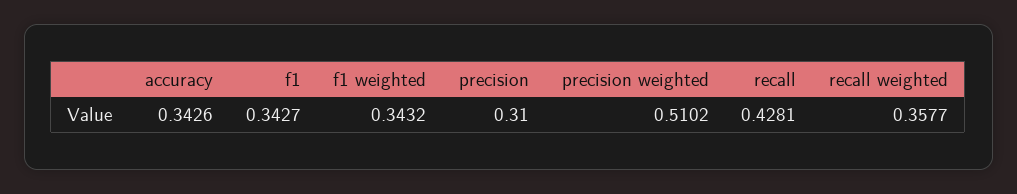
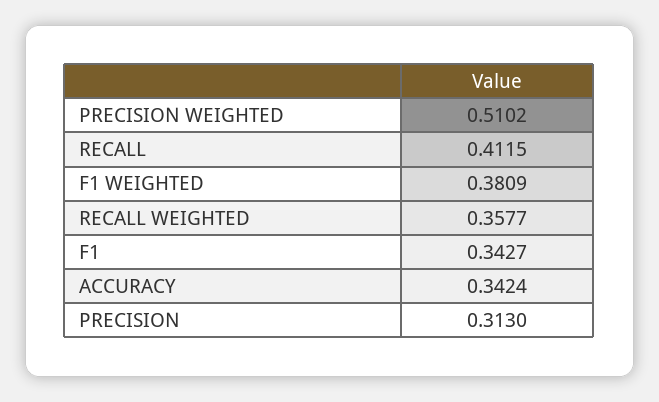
accuracy: 0.3426 -> 0.3424
f1 weighted: 0.3432 -> 0.3809
precision: 0.31 -> 0.313
recall: 0.4281 -> 0.4115

